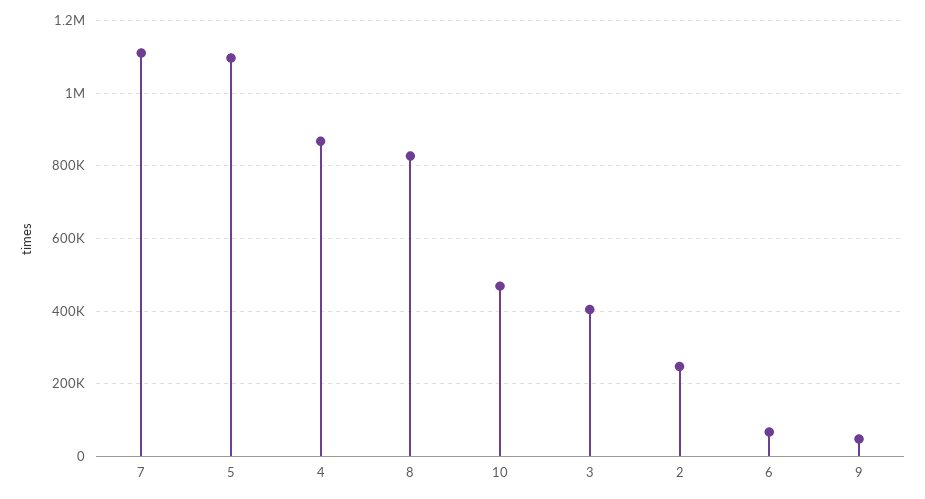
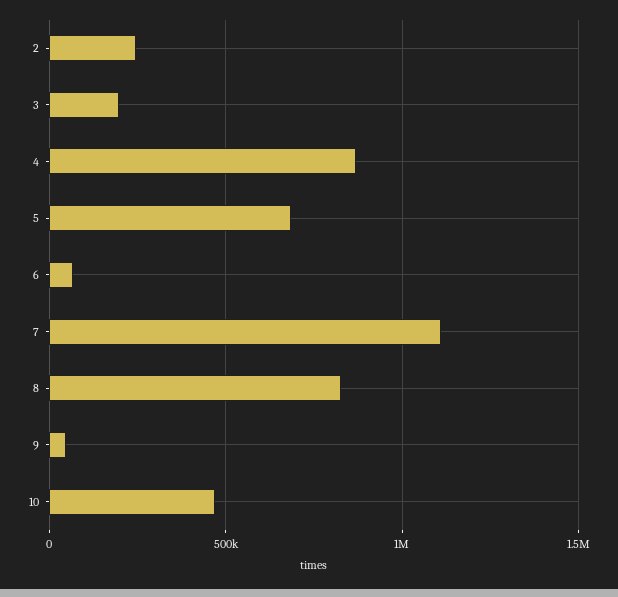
5: 1100000 -> 700000
3: 400000 -> 200000

